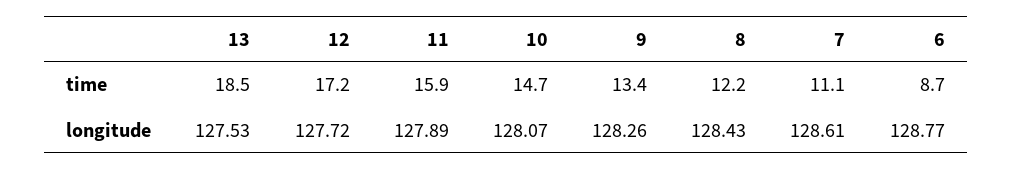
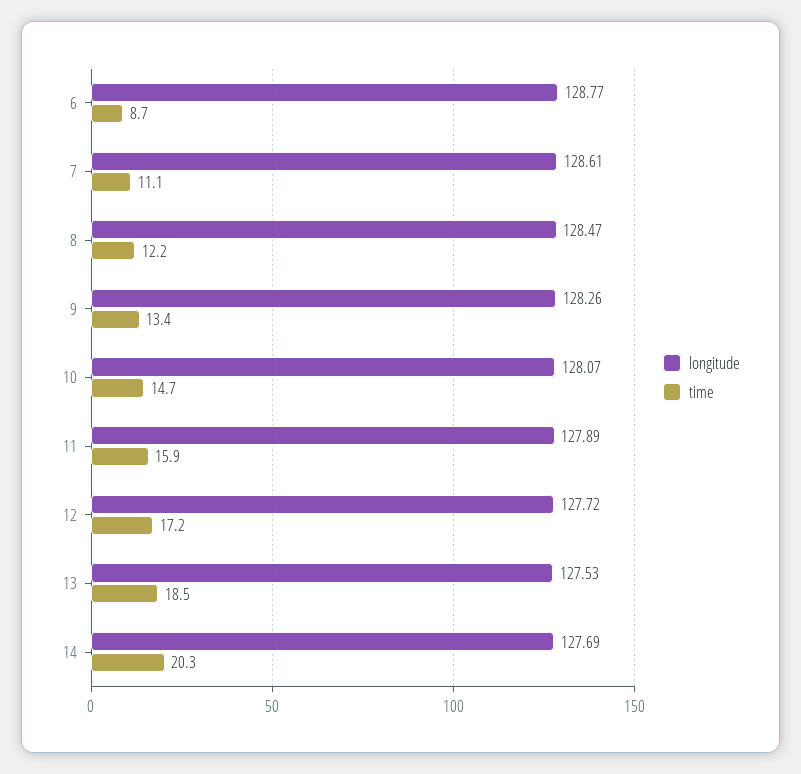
longitude, 8: 128.43 -> 128.47
longitude, 14: none -> 127.69
time, 14: none -> 20.3

